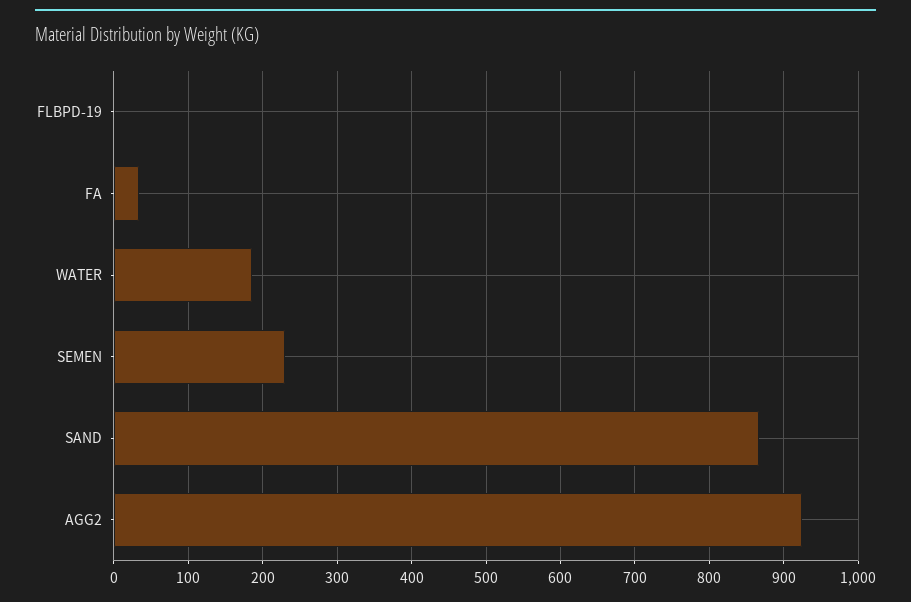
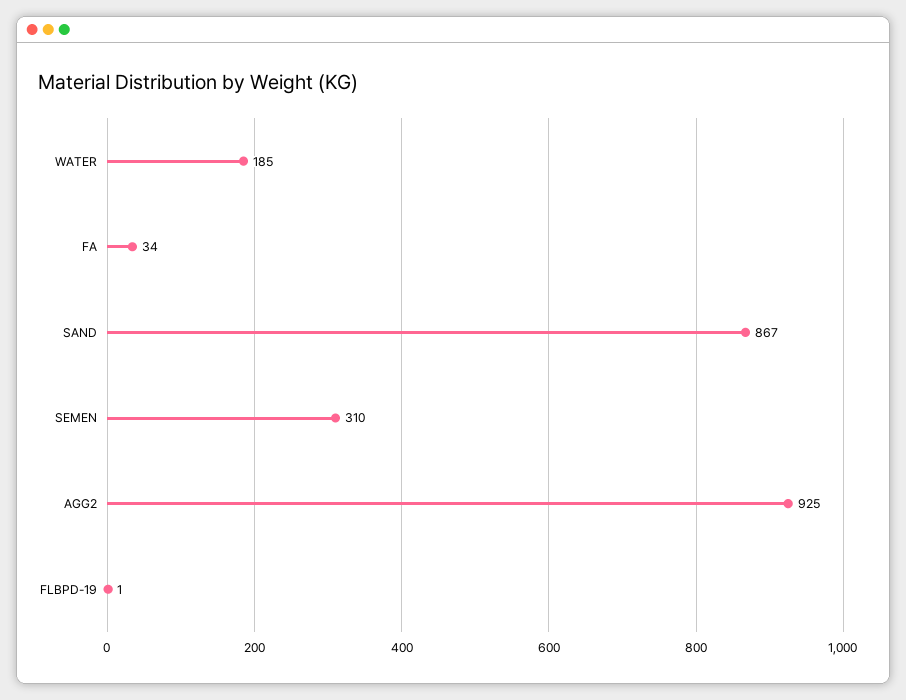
SEMEN: 230 -> 310

